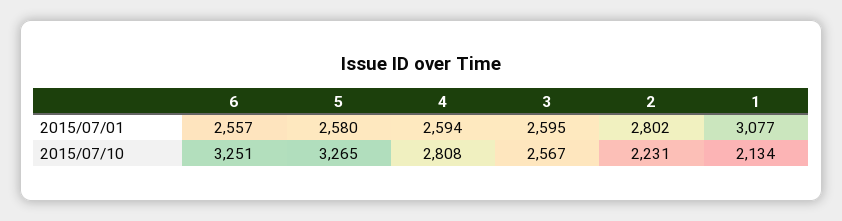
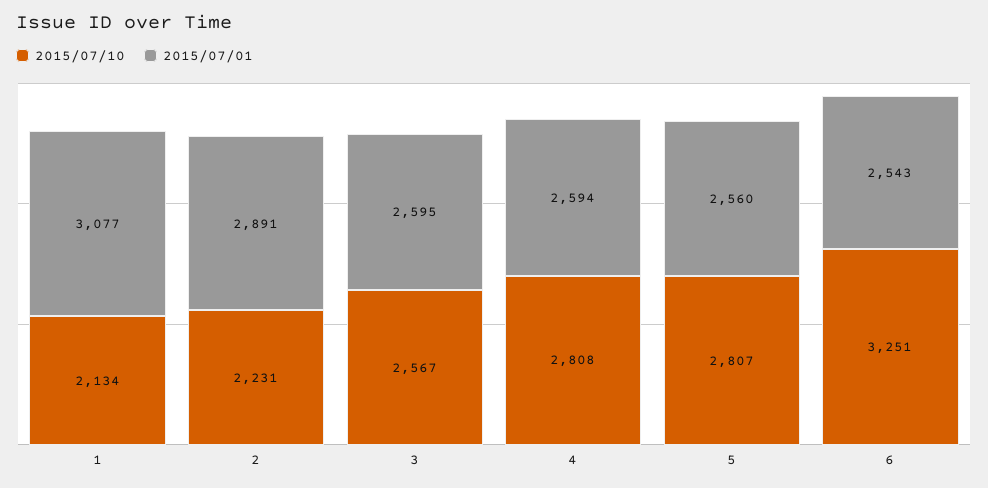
2015/07/01, 6: 2557 -> 2543
2015/07/01, 5: 2580 -> 2560
2015/07/01, 2: 2802 -> 2891
2015/07/10, 5: 3265 -> 2807

